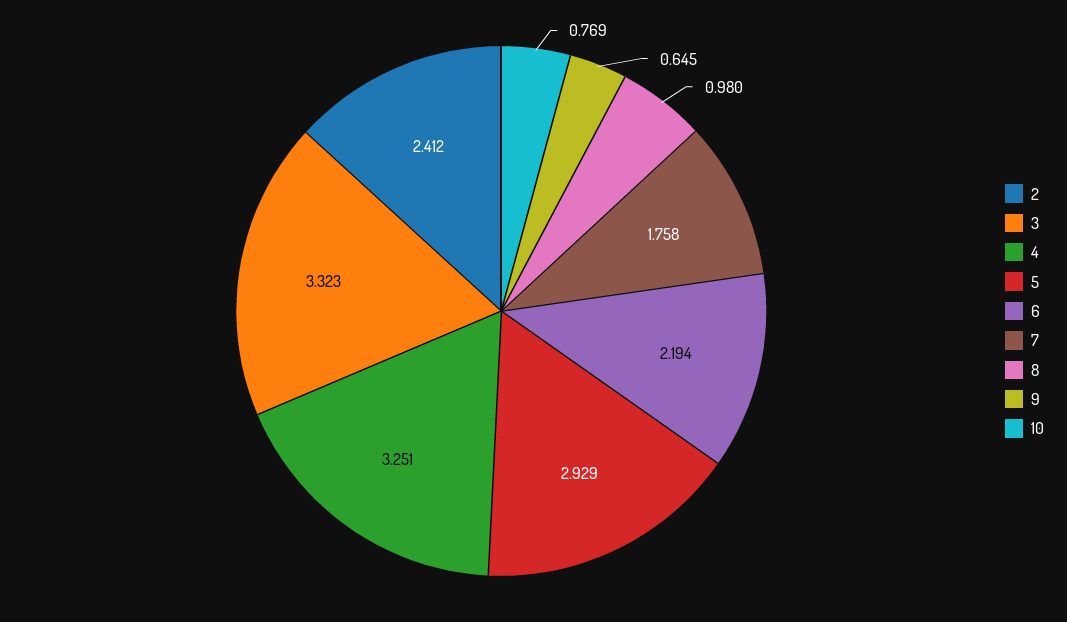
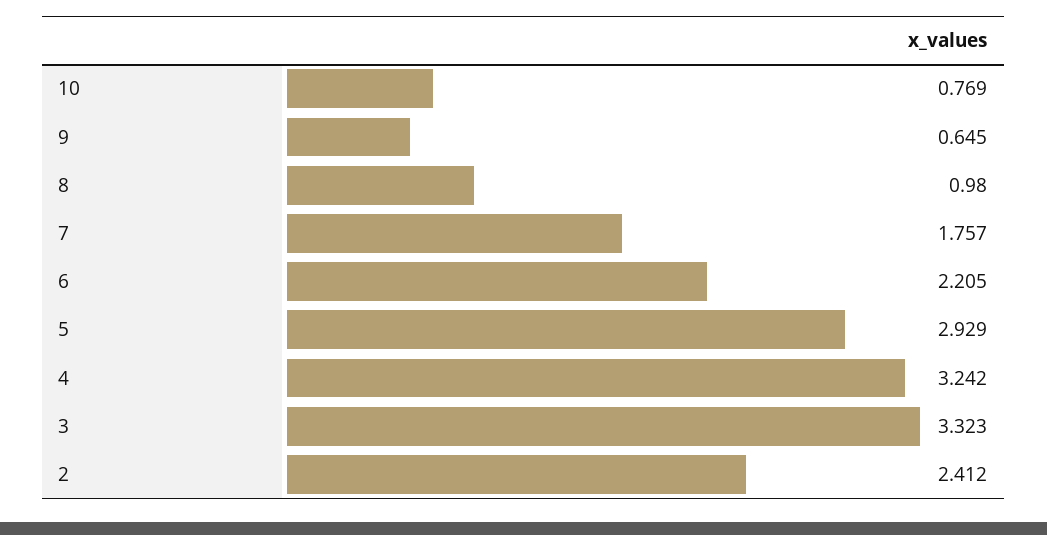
4: 3.251 -> 3.242
6: 2.194 -> 2.205
7: 1.758 -> 1.757

